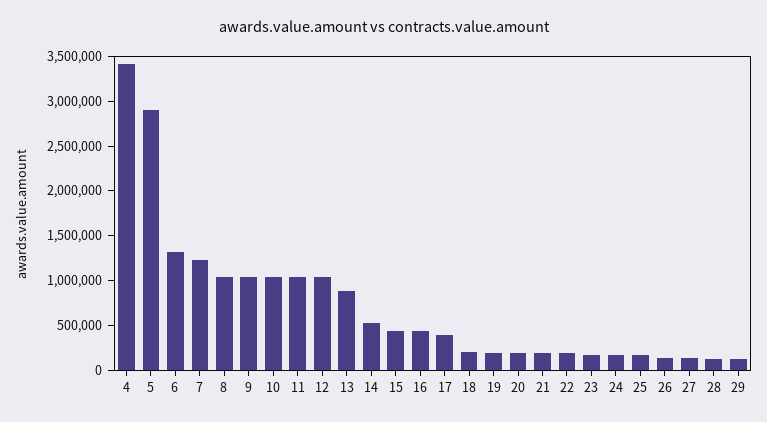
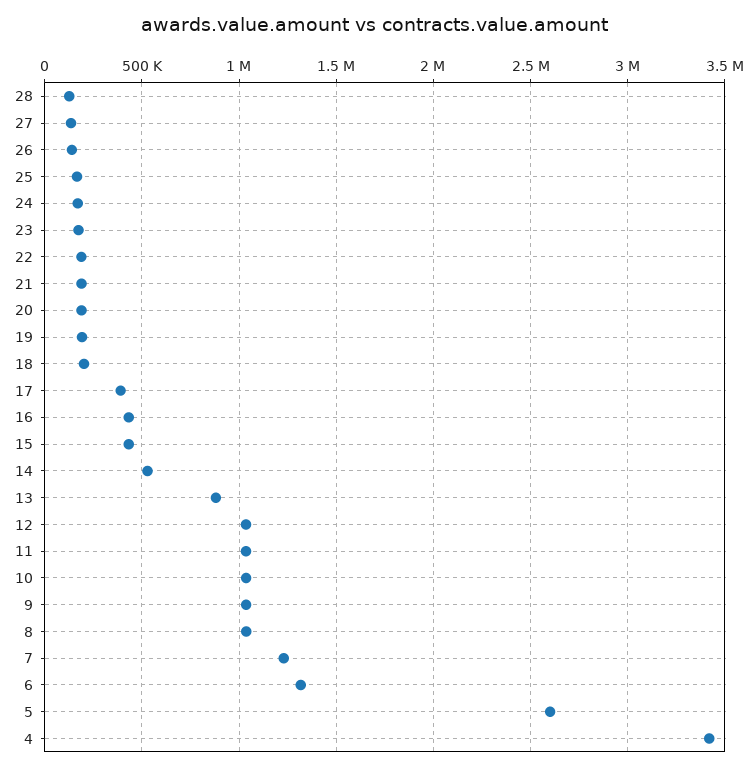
5: 2900000 -> 2600000
29: 100000 -> none

